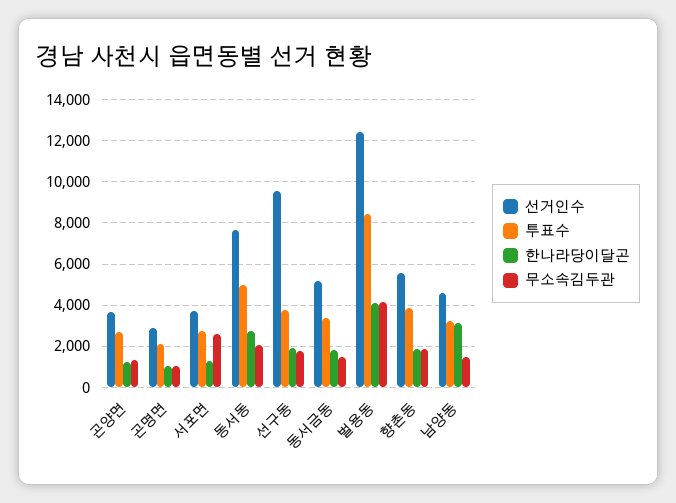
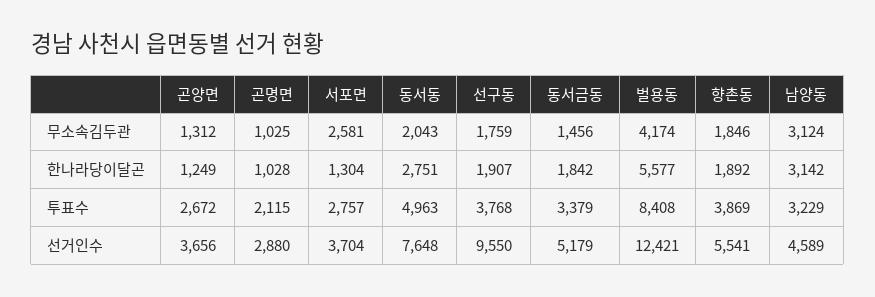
한나라당이달곤, 벌용동: 4000 -> 5577
무소속김두관, 남양동: 1500 -> 3124

